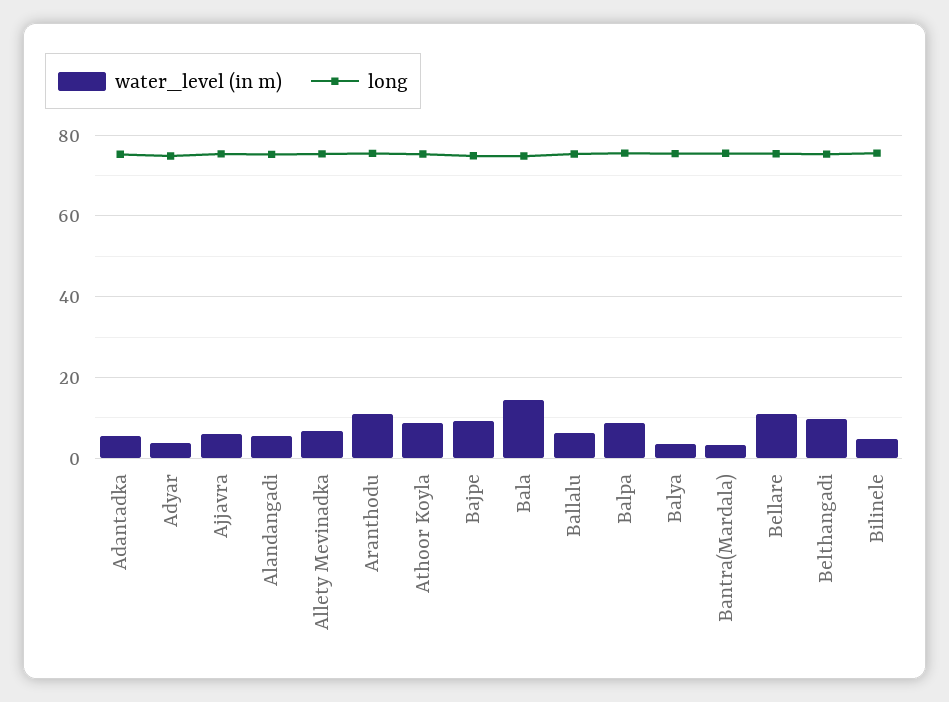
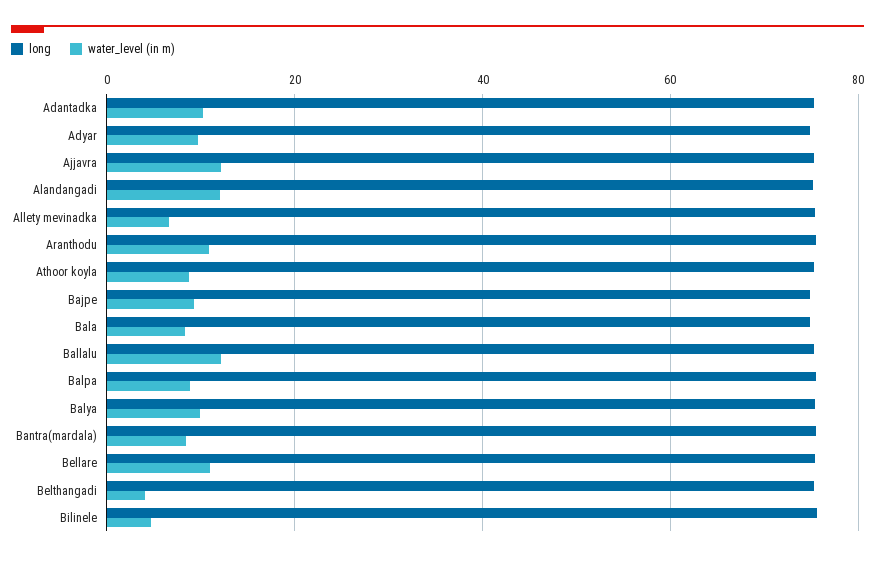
water_level (in m), Adantadka: 6 -> 10
water_level (in m), Adyar: 4 -> 10
water_level (in m), Ajjavra: 6 -> 12
water_level (in m), Alandangadi: 6 -> 12
water_level (in m), Bala: 14 -> 8
water_level (in m), Ballalu: 6 -> 12
water_level (in m), Balya: 4 -> 10
water_level (in m), Bantra(Mardala): 4 -> 8
water_level (in m), Belthangadi: 10 -> 4

